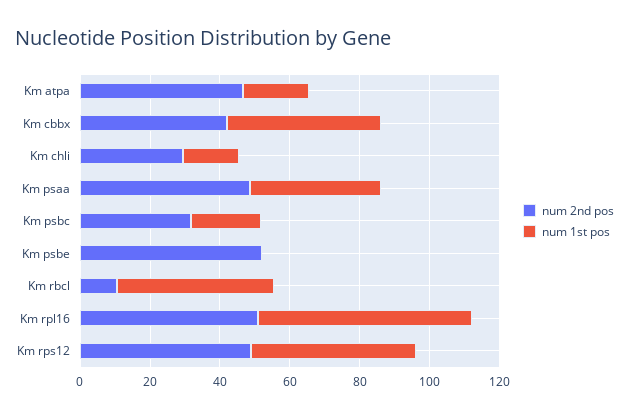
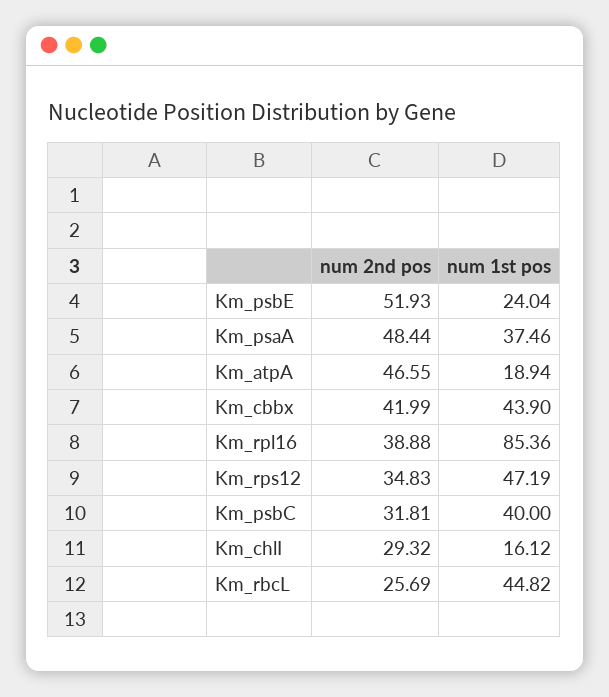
num 1st pos, Km psbc: 20 -> 40
num 1st pos, Km psbe: 0 -> 24.04
num 2nd pos, Km rbcl: 10 -> 25.69
num 2nd pos, Km rpl16: 50 -> 38.88
num 1st pos, Km rpl16: 60 -> 85.36
num 2nd pos, Km rps12: 50 -> 34.83

